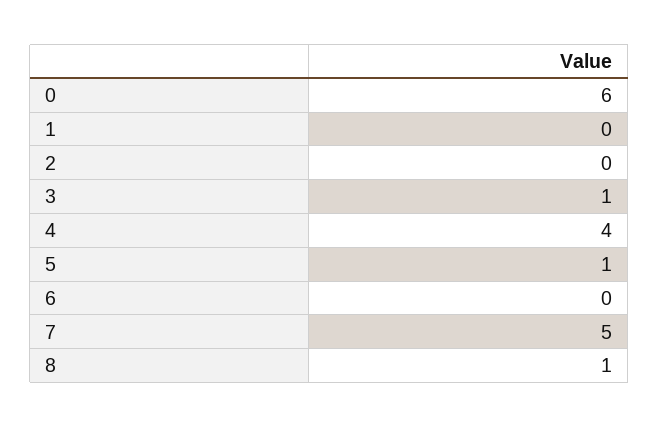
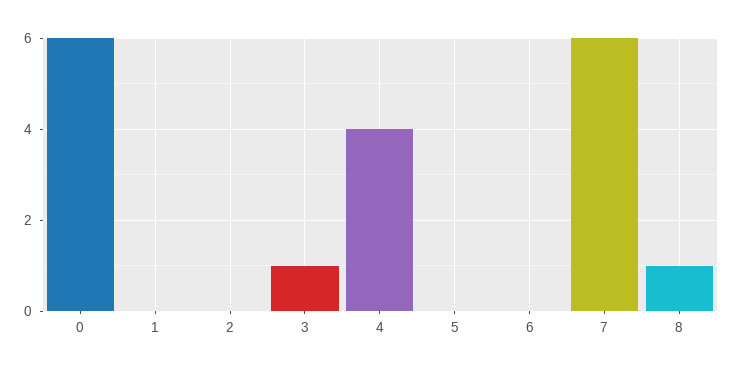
5: 1 -> 0
7: 5 -> 6

